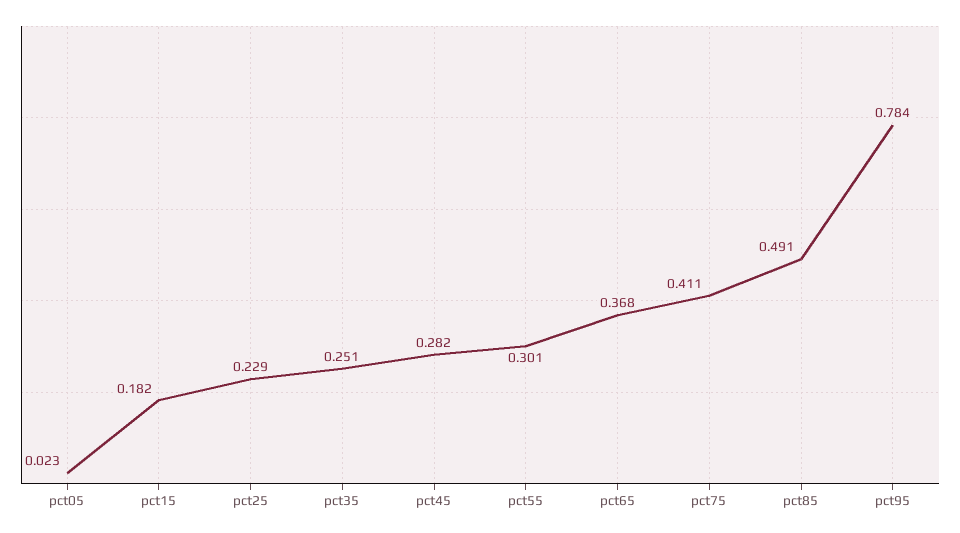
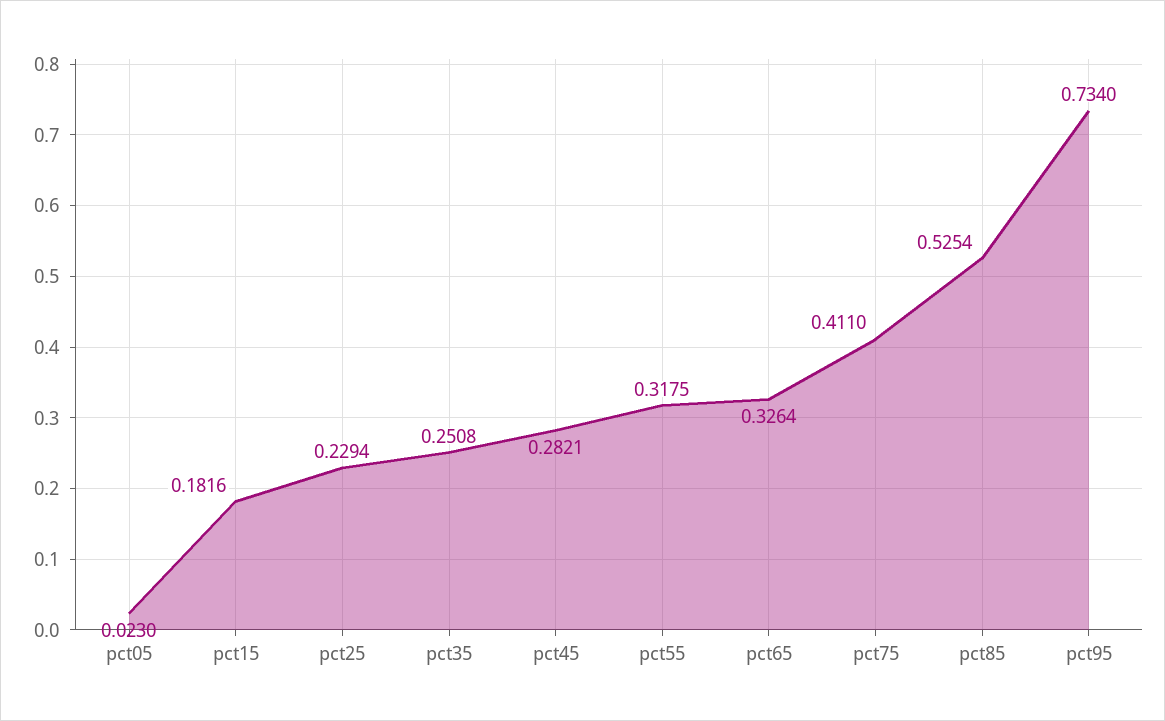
pct55: 0.301 -> 0.3175
pct65: 0.368 -> 0.3264
pct85: 0.491 -> 0.5254
pct95: 0.784 -> 0.734

